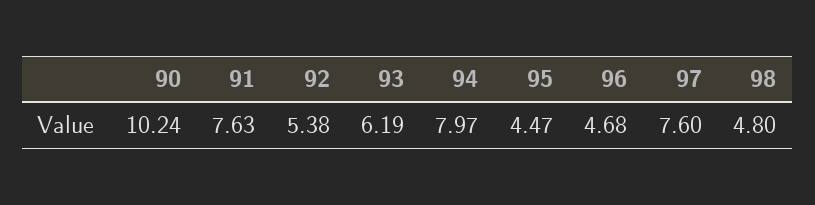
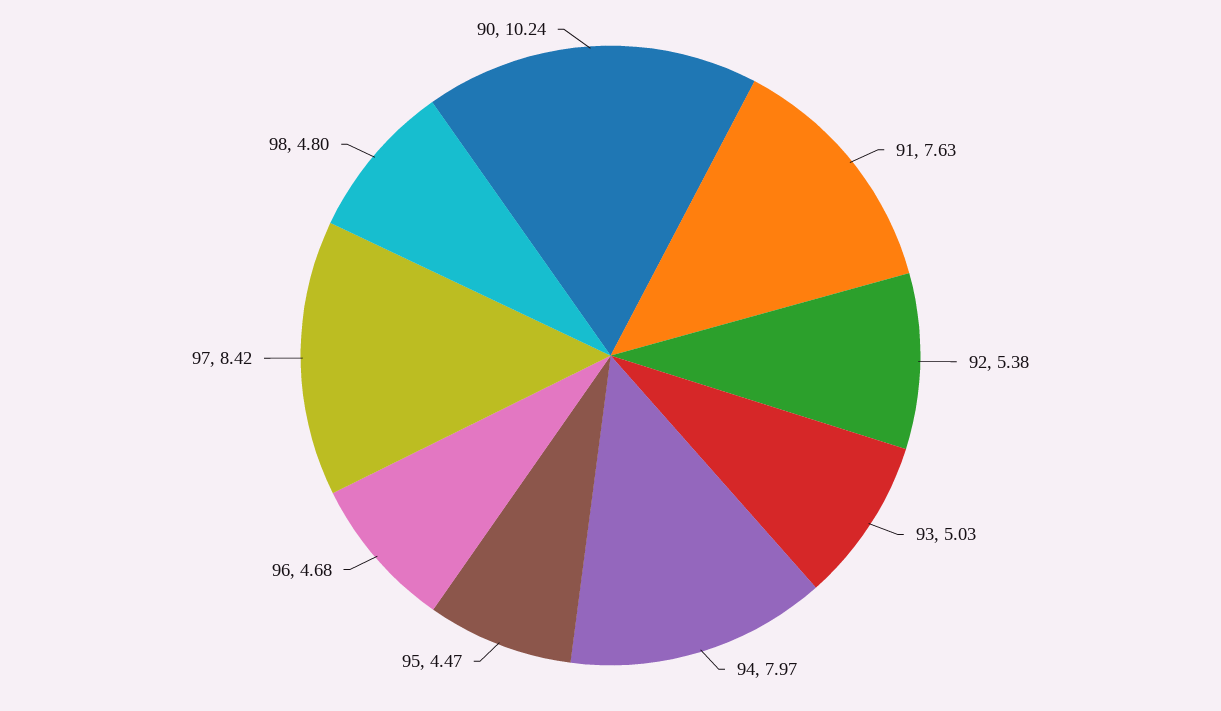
93: 6.19 -> 5.03
97: 7.6 -> 8.42

